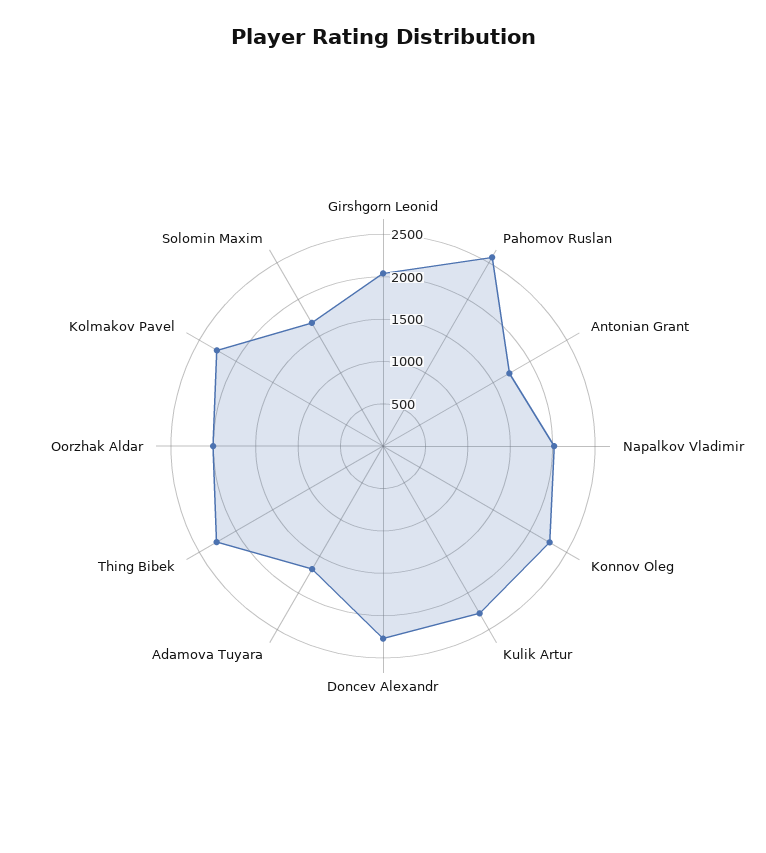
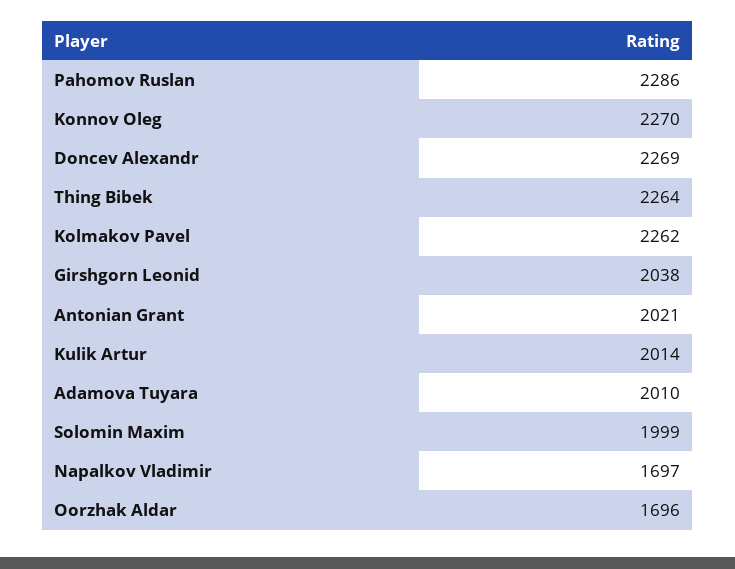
Pahomov Ruslan: 2600 -> 2286
Antonian Grant: 1700 -> 2021
Napalkov Vladimir: 2000 -> 1697
Kulik Artur: 2300 -> 2014
Adamova Tuyara: 1700 -> 2010
Oorzhak Aldar: 2000 -> 1696
Solomin Maxim: 1700 -> 1999

